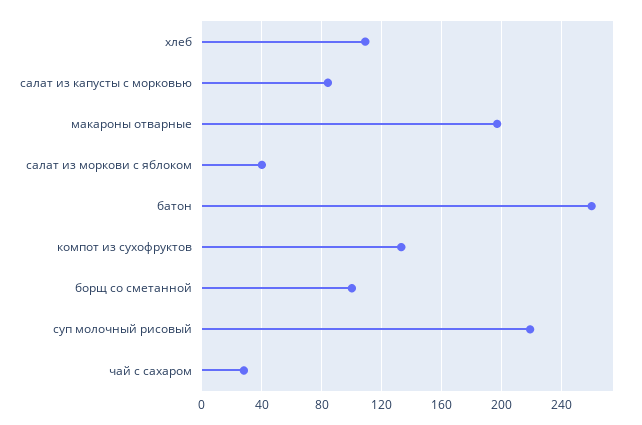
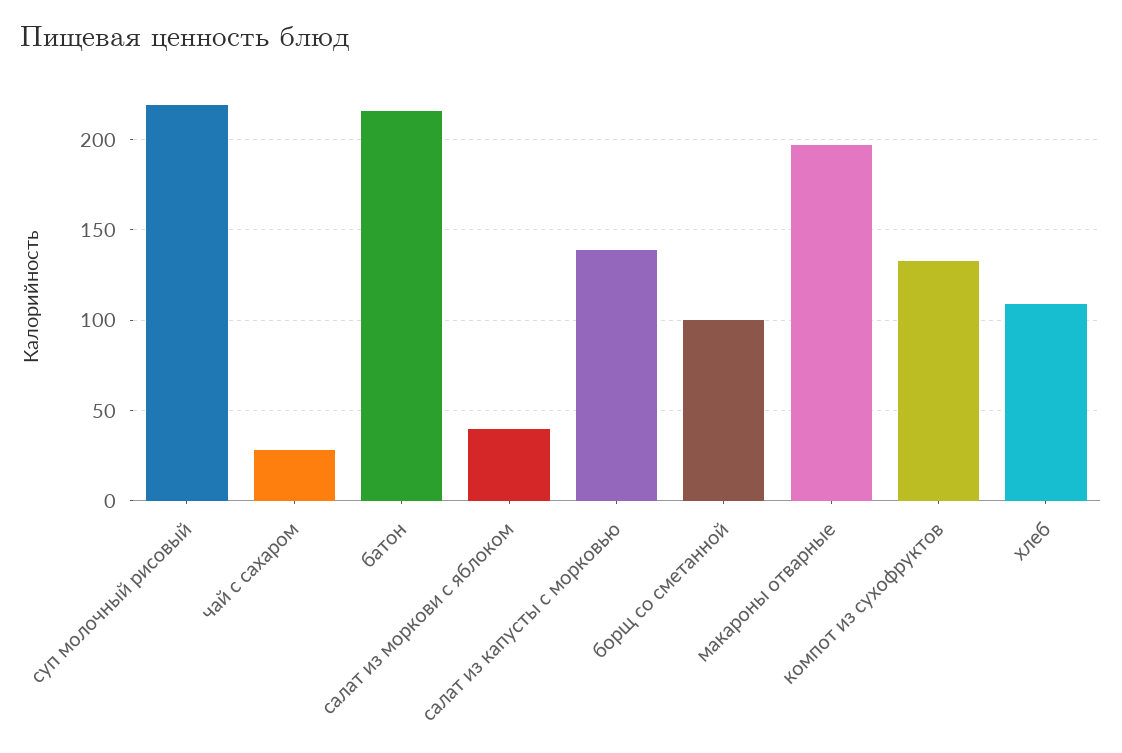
салат из капусты с морковью: 85 -> 140
батон: 260 -> 215

